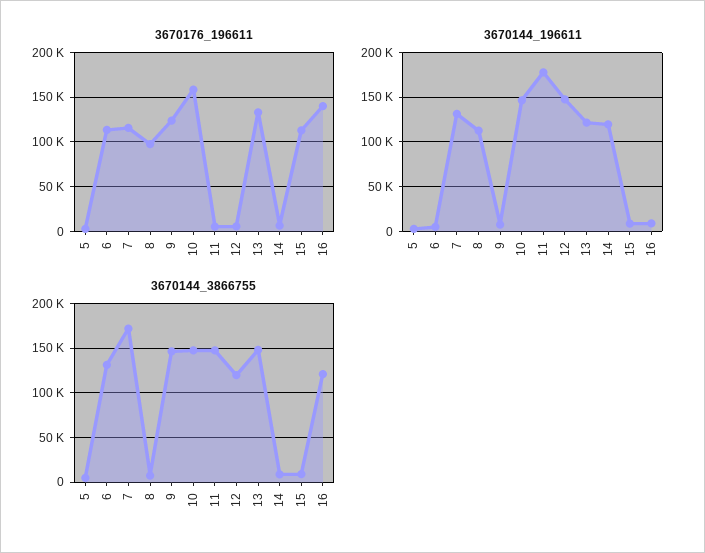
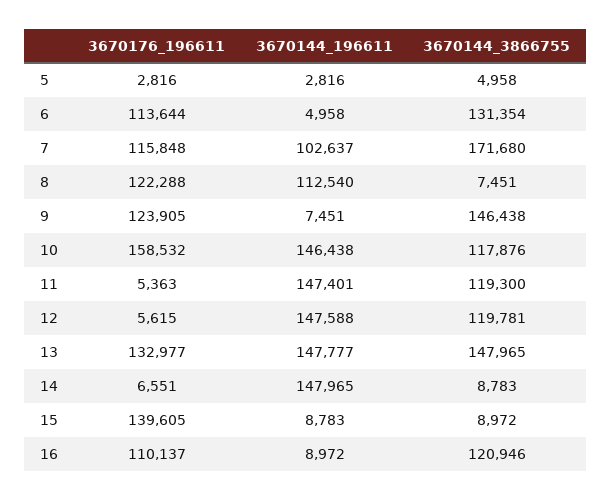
3670176_196611, 8: 100000 -> 122288
3670176_196611, 15: 110000 -> 139605
3670176_196611, 16: 140000 -> 110137
3670144_196611, 7: 130000 -> 102637
3670144_196611, 11: 180000 -> 147401
3670144_196611, 13: 120000 -> 147777
3670144_196611, 14: 120000 -> 147965
3670144_3866755, 10: 150000 -> 117876
3670144_3866755, 11: 150000 -> 119300

